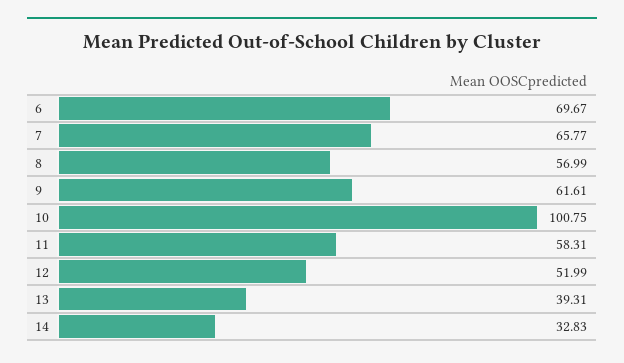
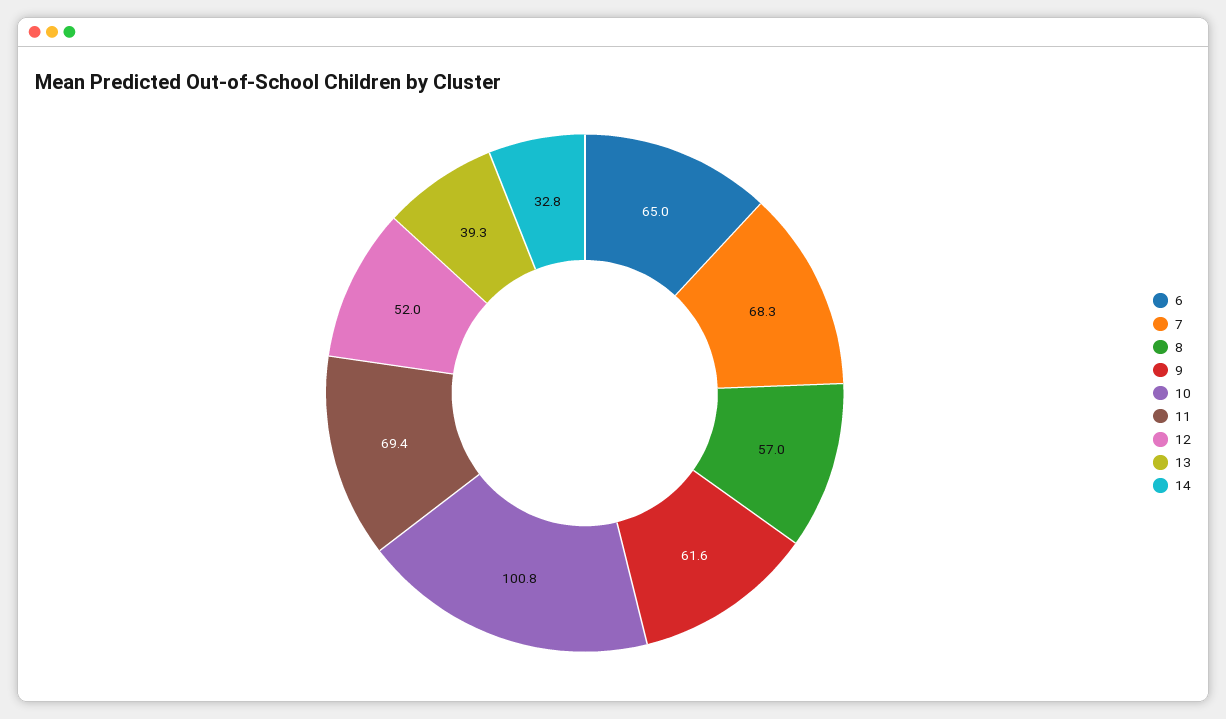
6: 69.67 -> 65
7: 65.77 -> 68.3
11: 58.31 -> 69.4

